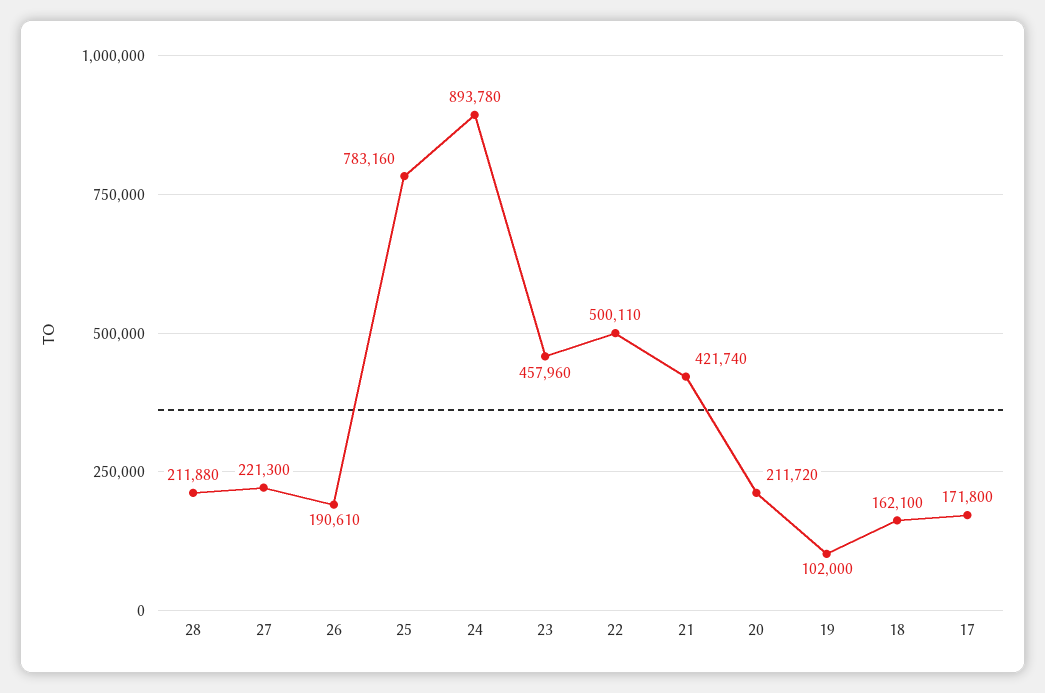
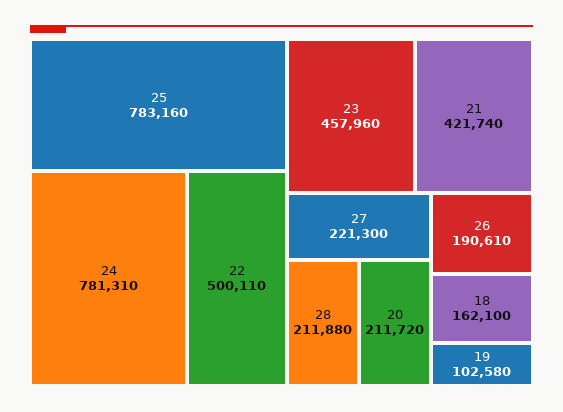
24: 893780 -> 781310
19: 102000 -> 102580
17: 171800 -> none

